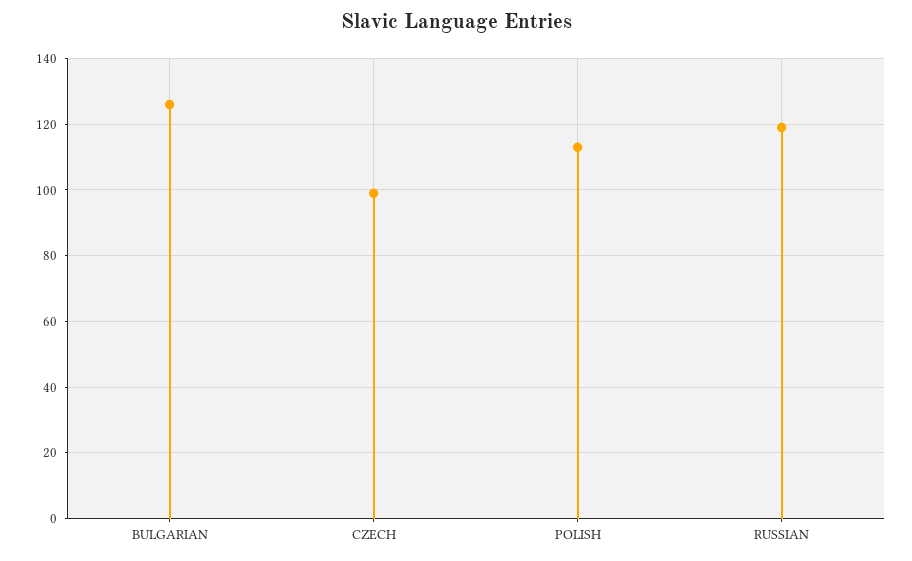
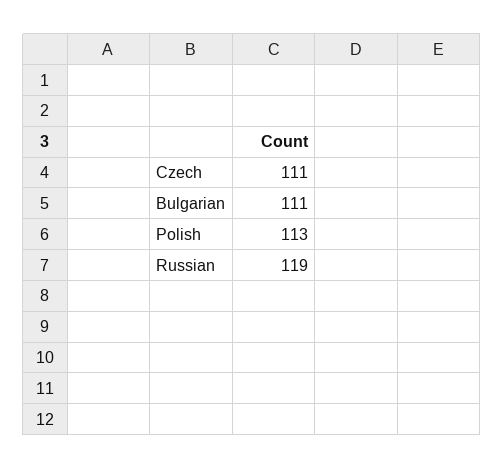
BULGARIAN: 125 -> 111
CZECH: 100 -> 111

